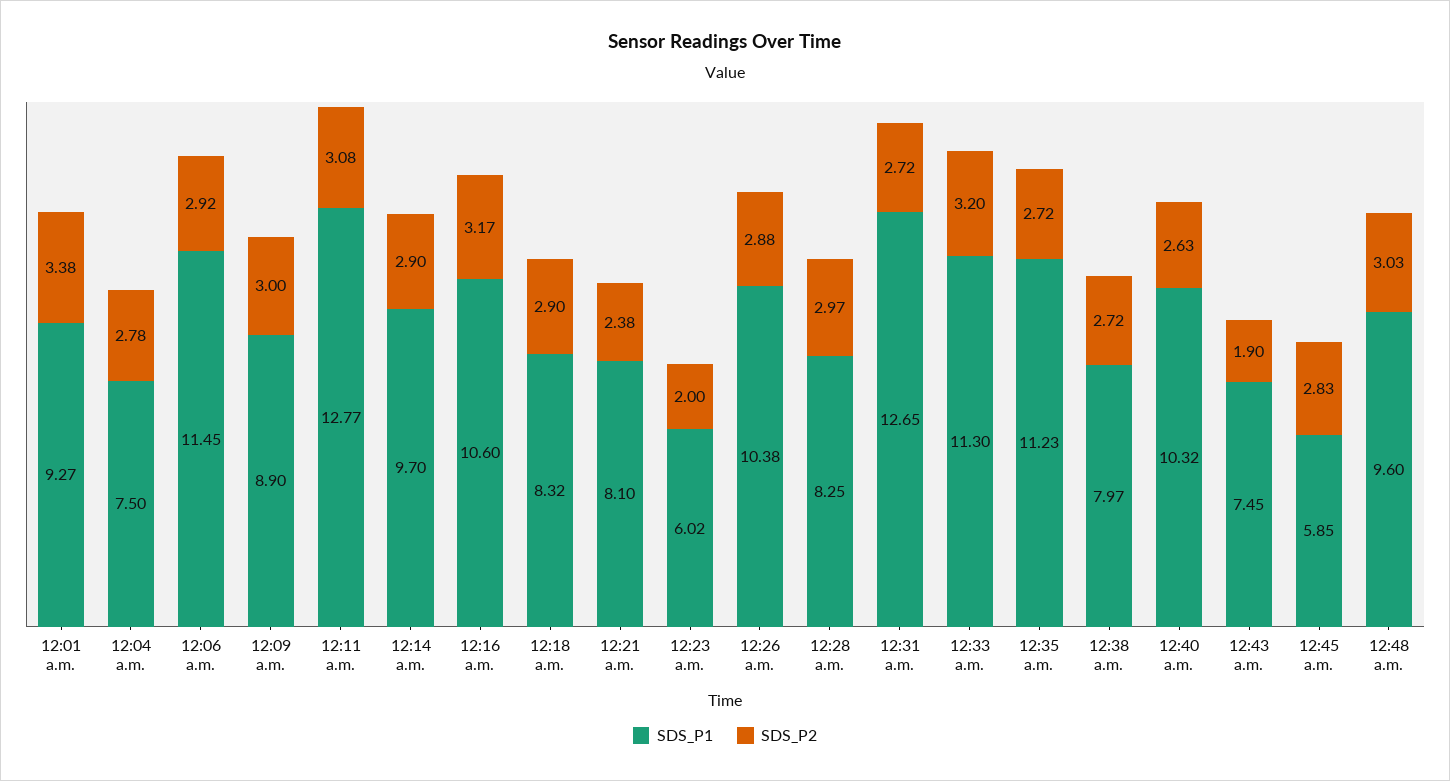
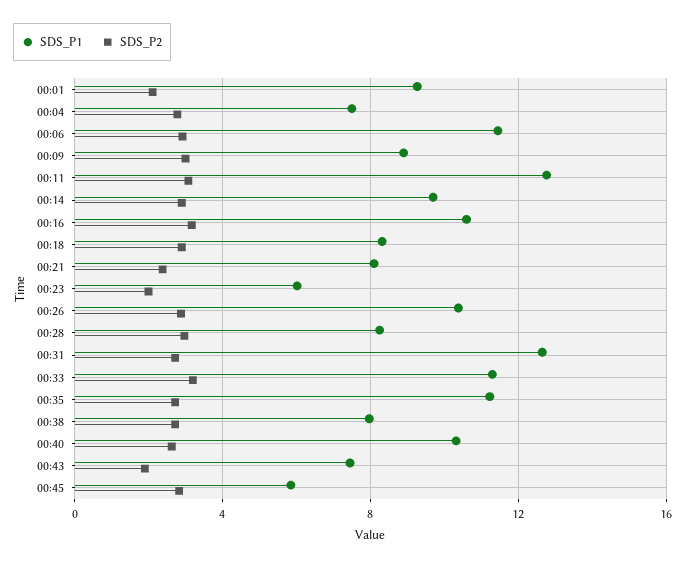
SDS_P2, 12:01 a.m.: 3.38 -> 2
SDS_P1, 12:48 a.m.: 9.6 -> none
SDS_P2, 12:48 a.m.: 3.03 -> none

